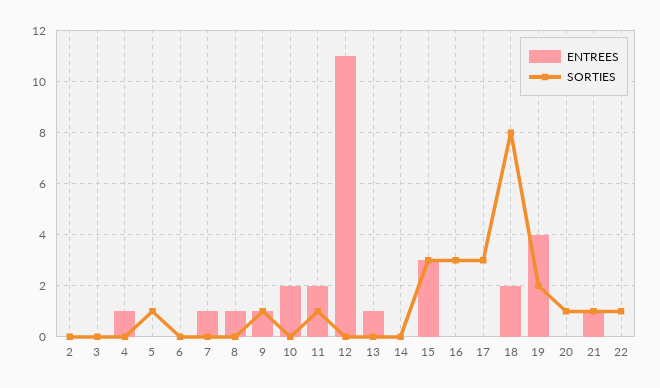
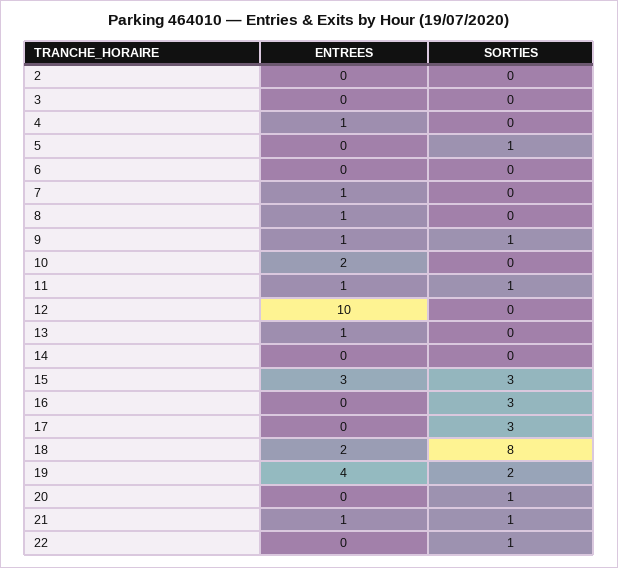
ENTREES, 11: 2 -> 1
ENTREES, 12: 11 -> 10

